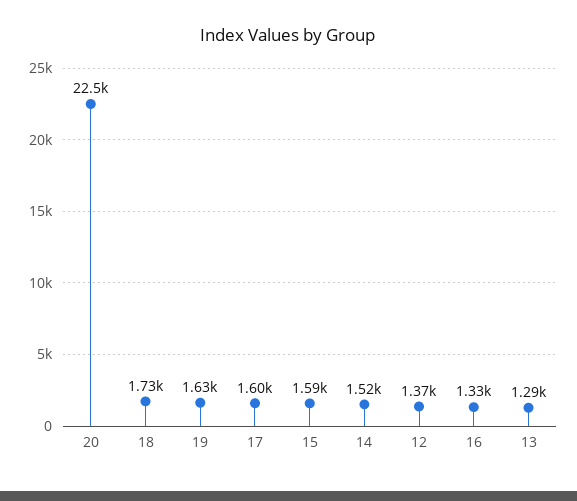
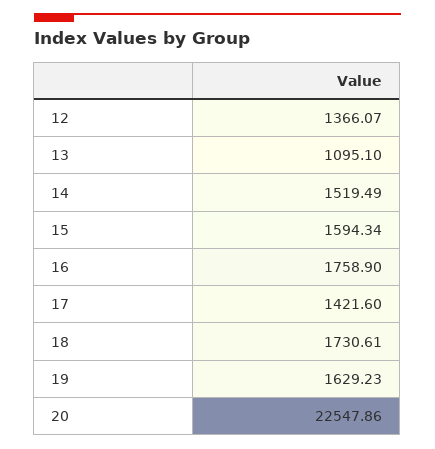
17: 1600 -> 1421.6
16: 1330 -> 1758.9
13: 1290 -> 1095.1

